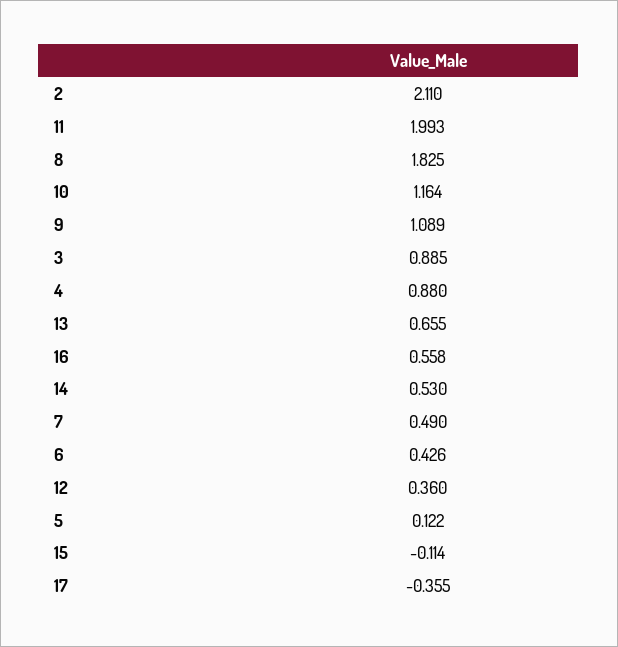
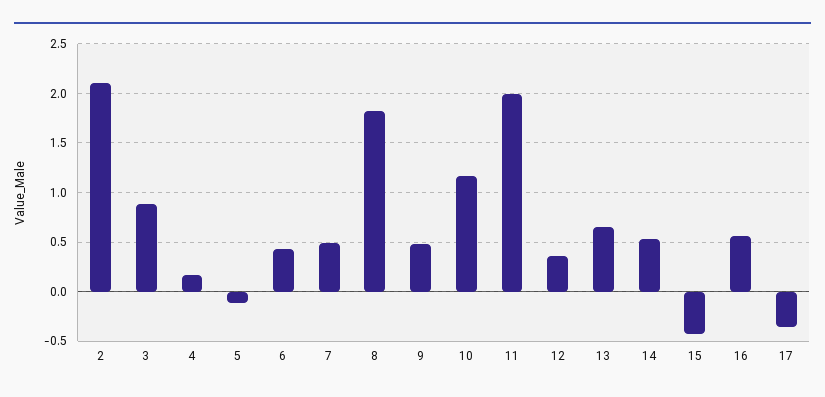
9: 1.089 -> 0.5
4: 0.88 -> 0.2
5: 0.122 -> -0.1
15: -0.114 -> -0.4

